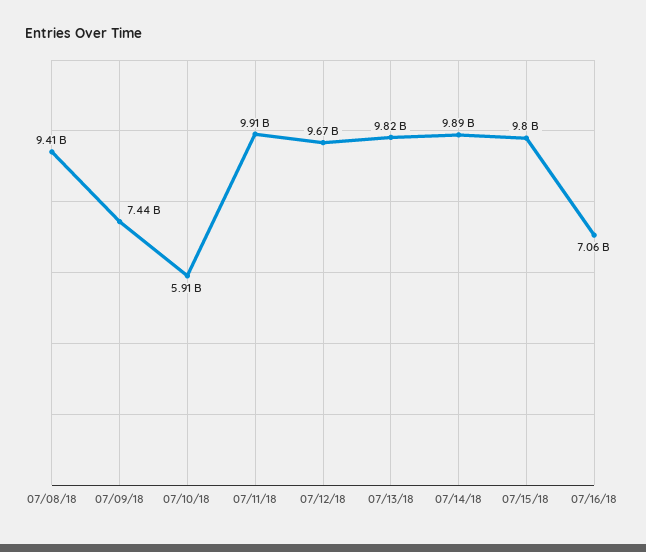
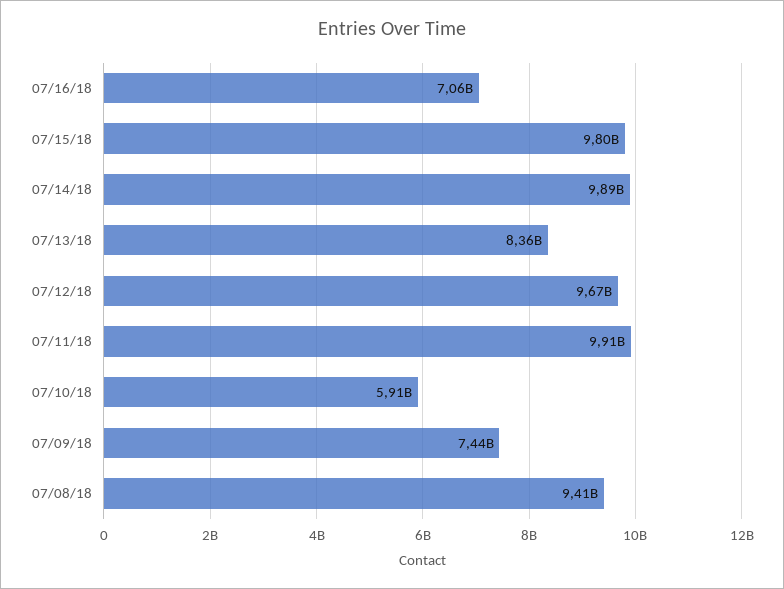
07/13/18: 9820000000 -> 8360000000

